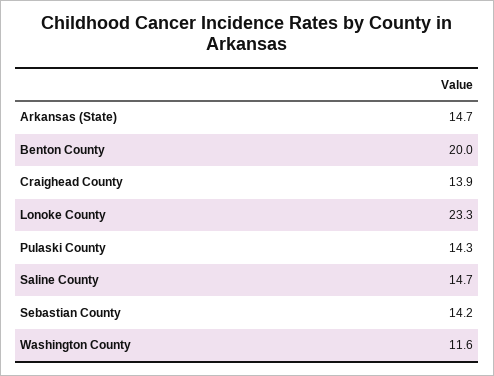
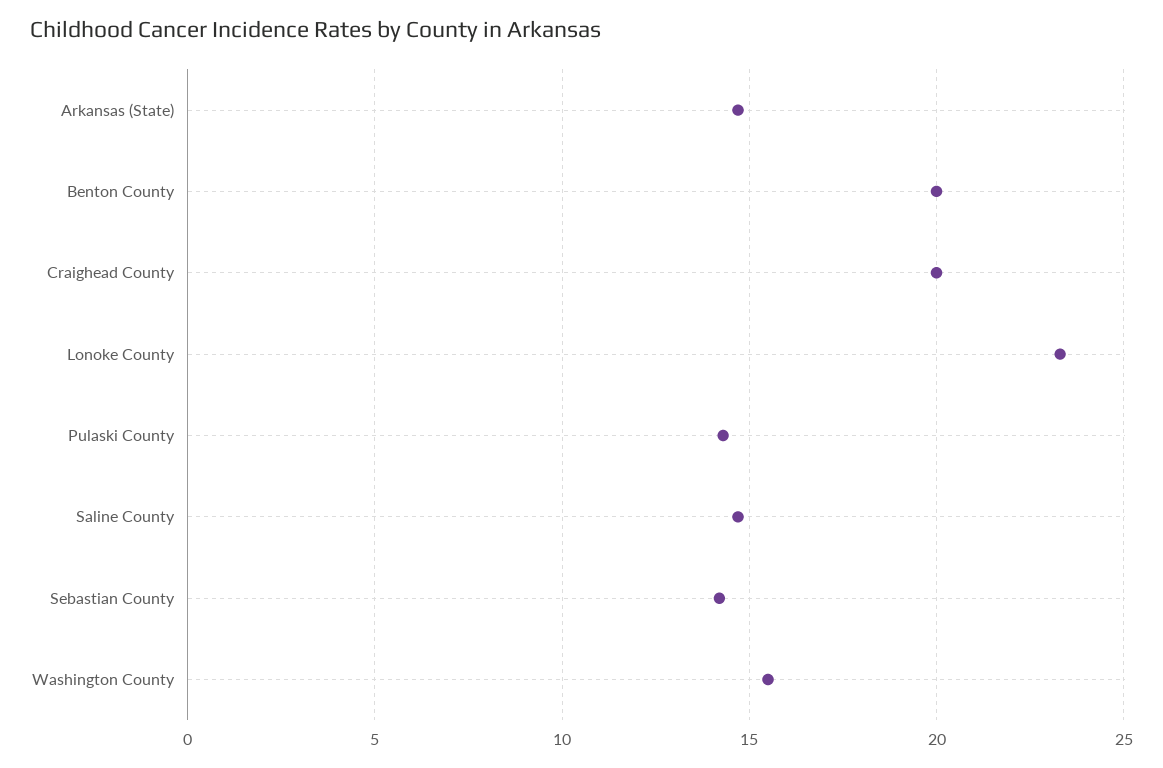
Craighead County: 13.9 -> 20
Washington County: 11.6 -> 15.5

